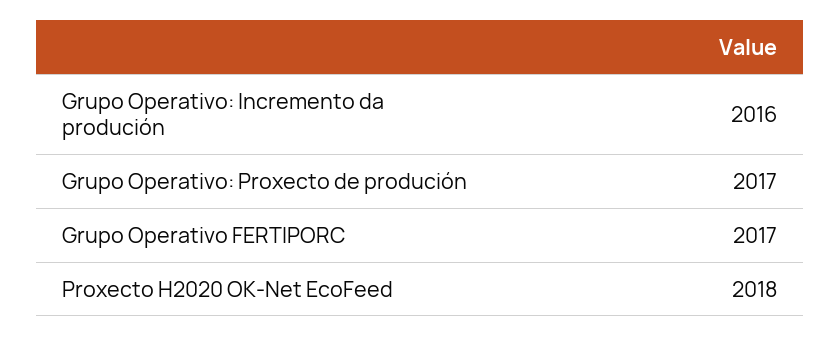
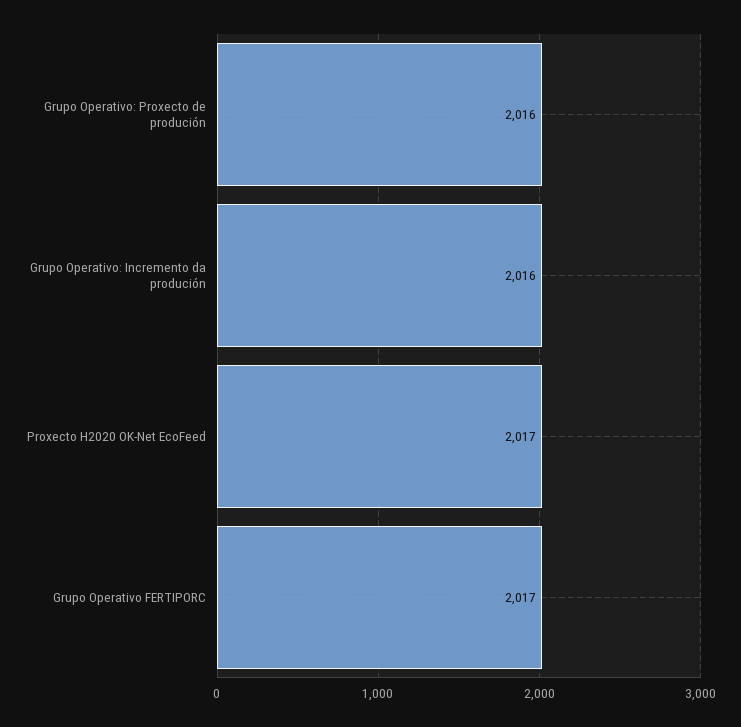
Grupo Operativo: Proxecto de produción: 2017 -> 2016
Proxecto H2020 OK-Net EcoFeed: 2018 -> 2017

